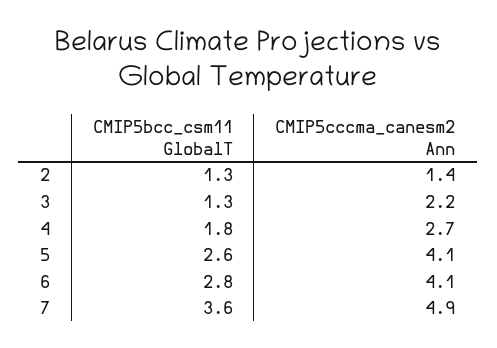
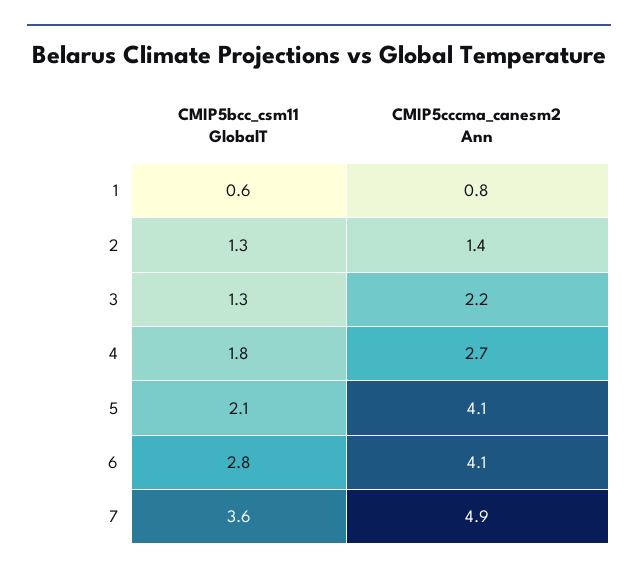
CMIP5bcc_csm11 GlobalT, 5: 2.6 -> 2.1
CMIP5bcc_csm11 GlobalT, 1: none -> 0.6
CMIP5cccma_canesm2 Ann, 1: none -> 0.8

